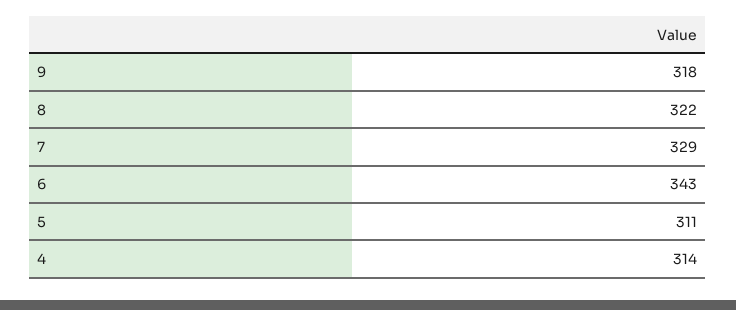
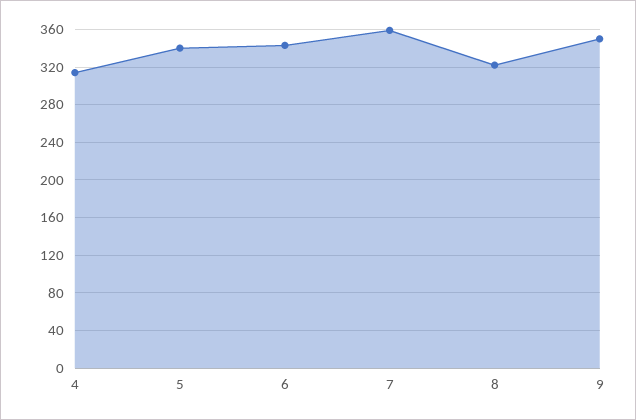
9: 318 -> 350
7: 329 -> 360
5: 311 -> 340

